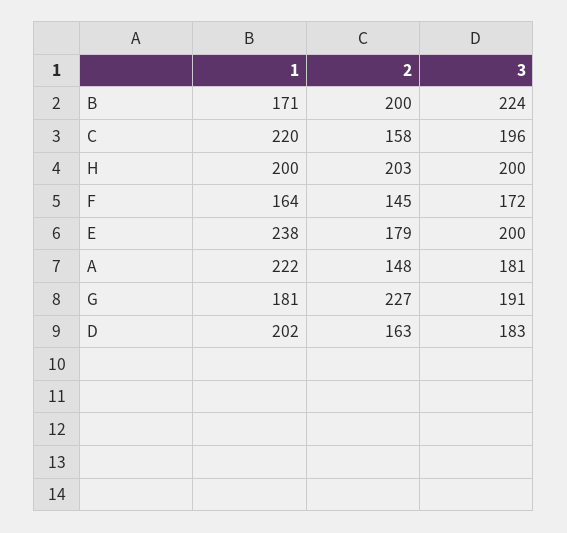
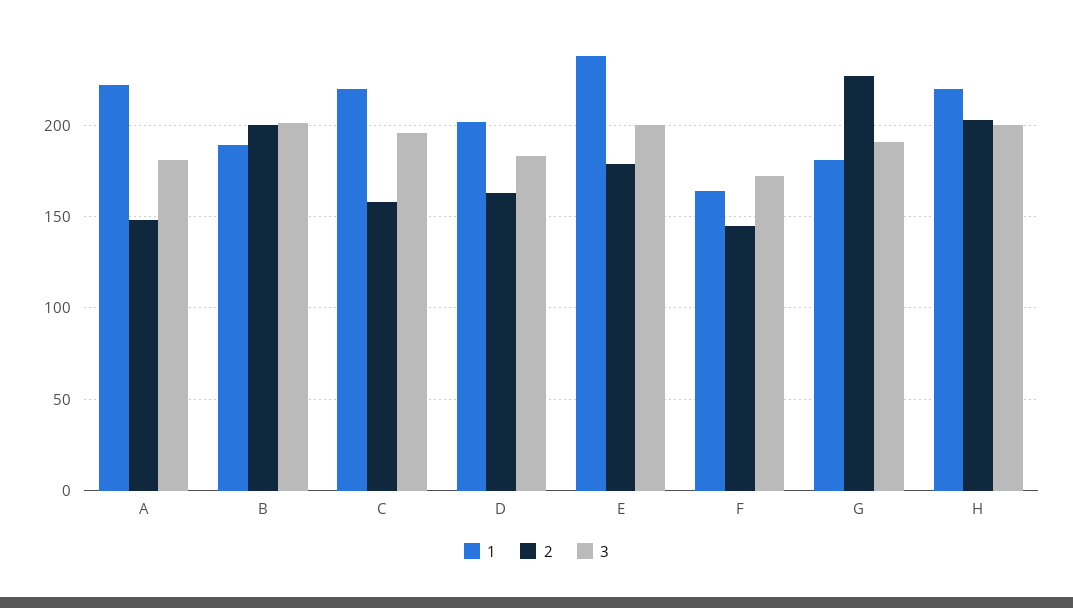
1, B: 171 -> 190
3, B: 224 -> 200
1, H: 200 -> 220

